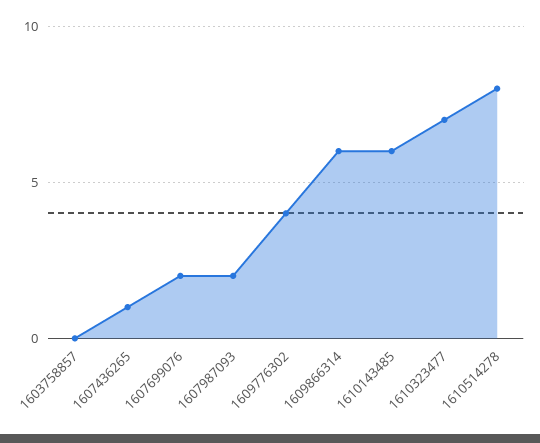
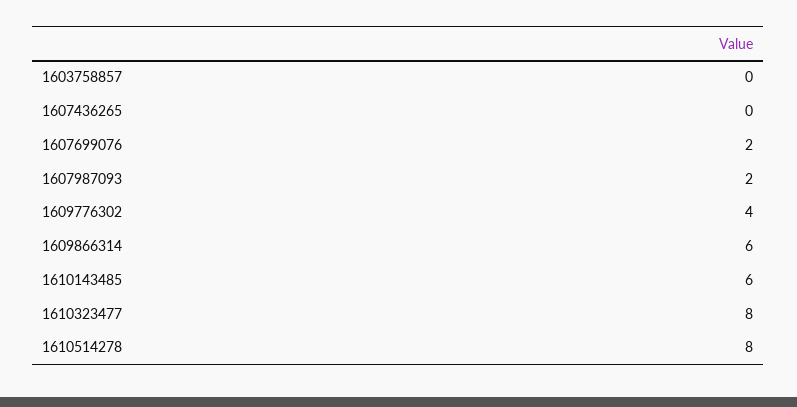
1607436265: 1 -> 0
1610323477: 7 -> 8

